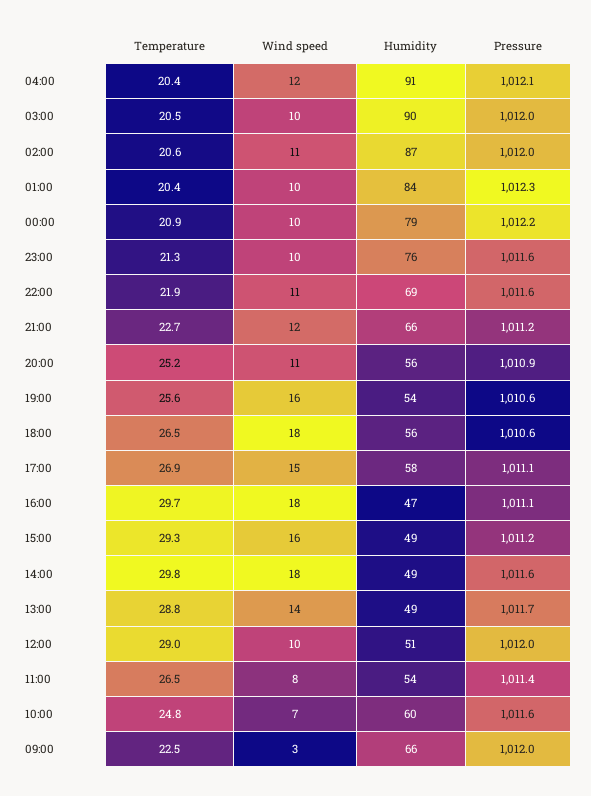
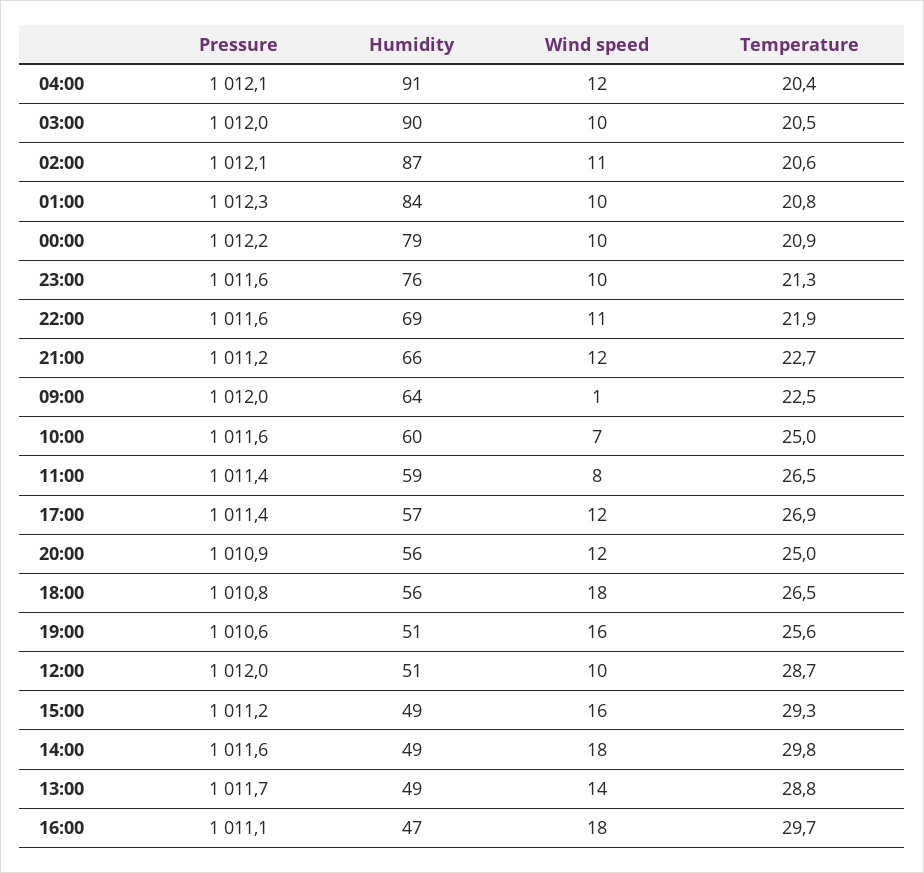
Pressure, 02:00: 1012 -> 1012.1
Temperature, 01:00: 20.4 -> 20.8
Temperature, 20:00: 25.2 -> 25
Wind speed, 20:00: 11 -> 12
Humidity, 19:00: 54 -> 51
Pressure, 18:00: 1010.6 -> 1010.8
Wind speed, 17:00: 15 -> 12
Humidity, 17:00: 58 -> 57
Pressure, 17:00: 1011.1 -> 1011.4
Temperature, 12:00: 29 -> 28.7
Humidity, 11:00: 54 -> 59
Temperature, 10:00: 24.8 -> 25
Wind speed, 09:00: 3 -> 1
Humidity, 09:00: 66 -> 64

